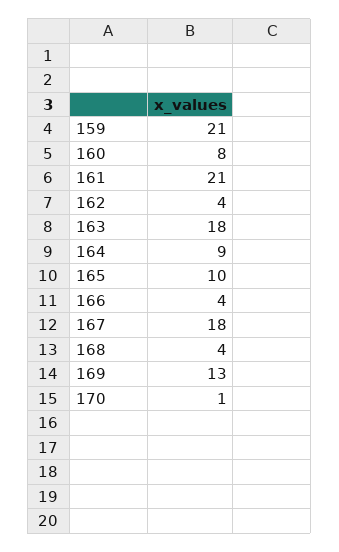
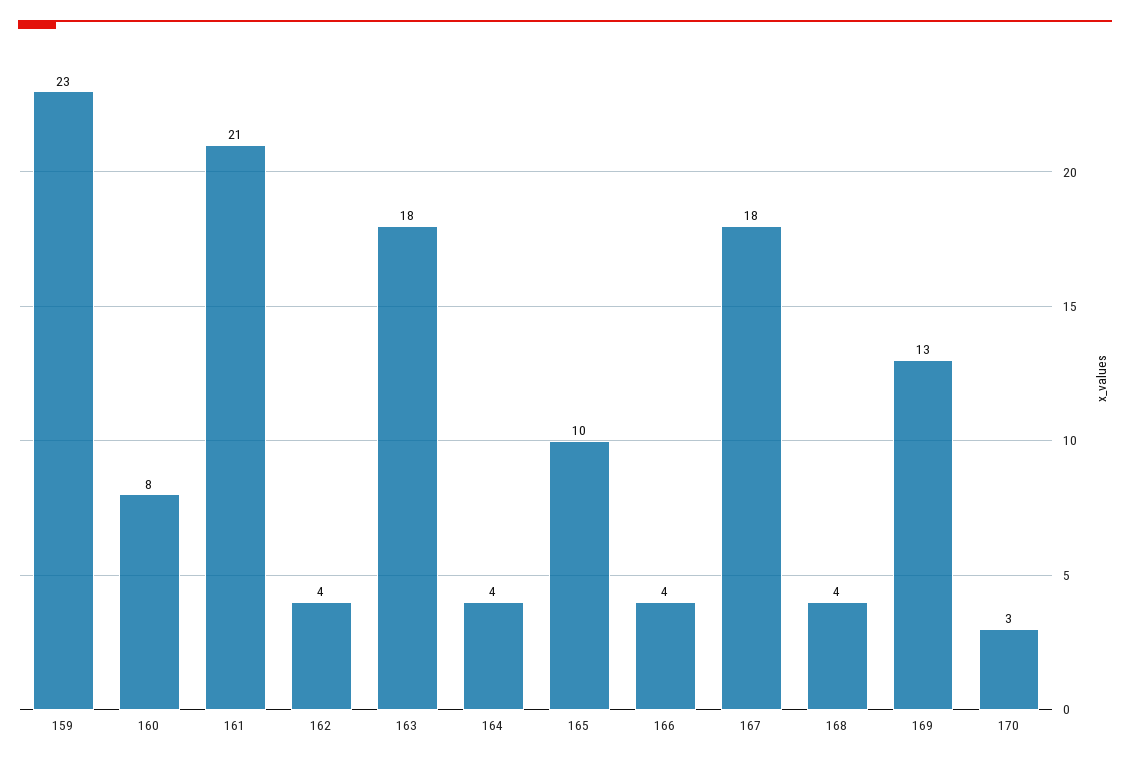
159: 21 -> 23
164: 9 -> 4
170: 1 -> 3

